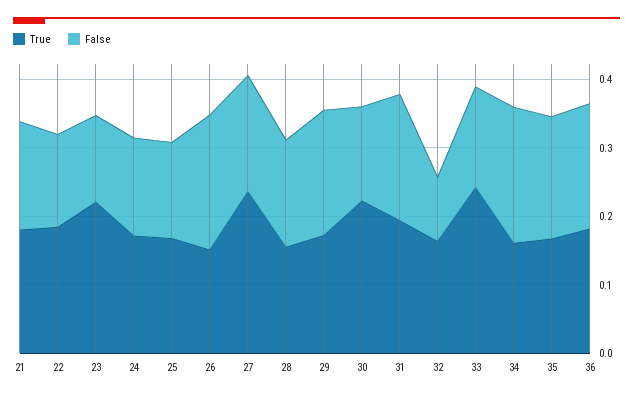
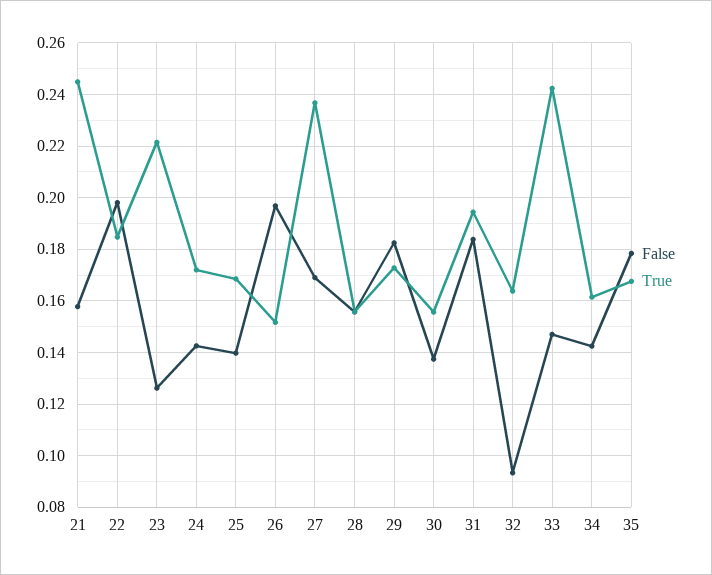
True, 21: 0.18 -> 0.245
False, 22: 0.14 -> 0.1975
True, 30: 0.22 -> 0.155
False, 34: 0.2 -> 0.1425
True, 36: 0.18 -> none
False, 36: 0.18 -> none

